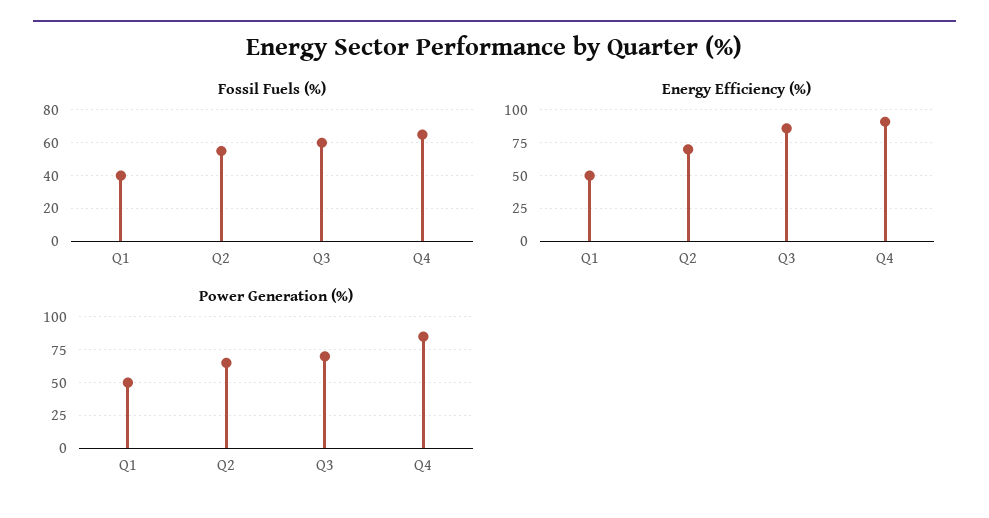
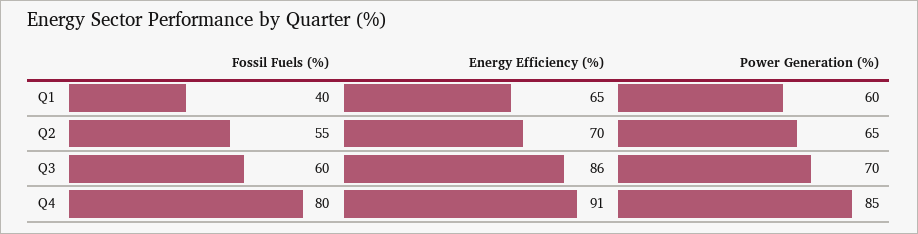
Fossil Fuels (%), Q4: 65 -> 80
Energy Efficiency (%), Q1: 50 -> 65
Power Generation (%), Q1: 50 -> 60

